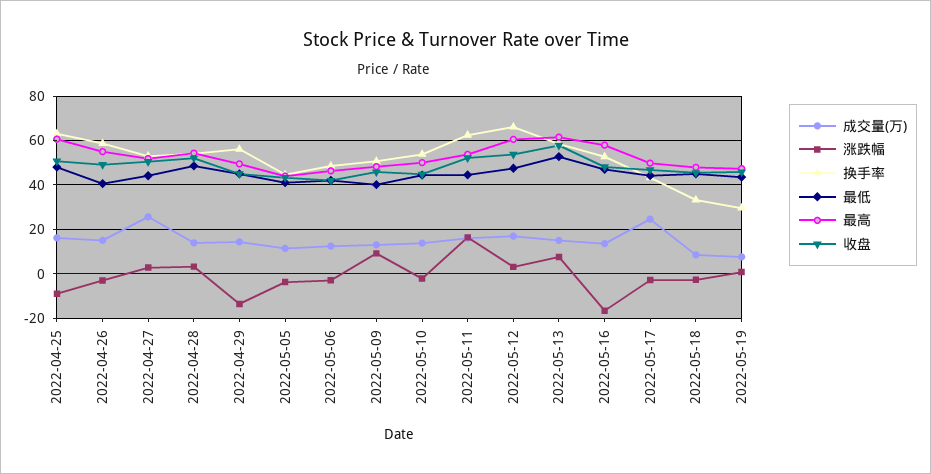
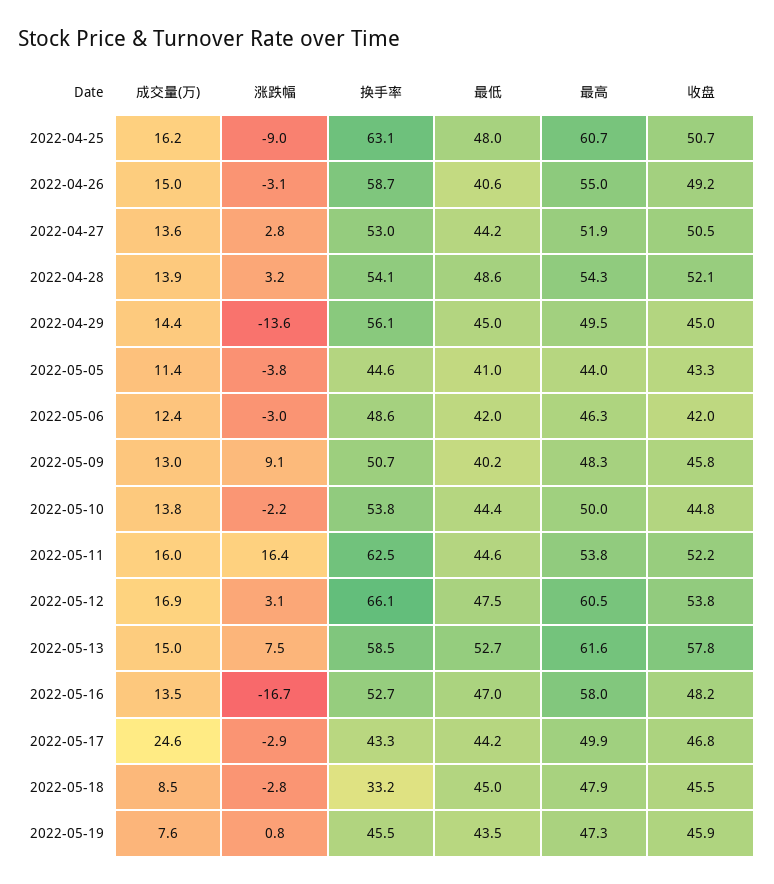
成交量(万), 2022-04-27: 25 -> 13.6
换手率, 2022-05-19: 30 -> 45.5

